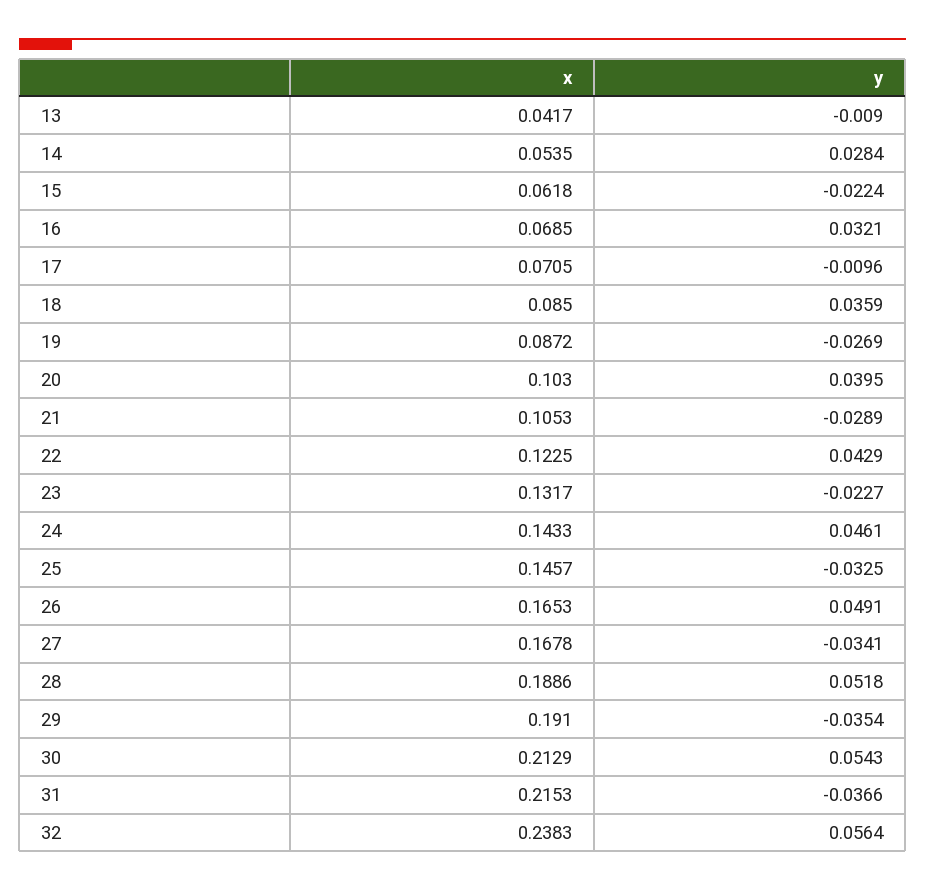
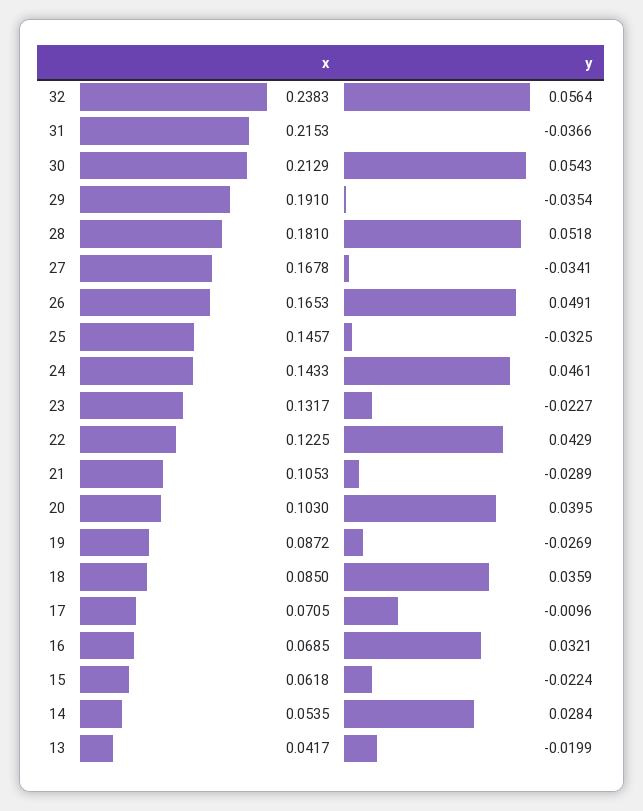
y, 13: -0.009 -> -0.0199
x, 28: 0.1886 -> 0.181

